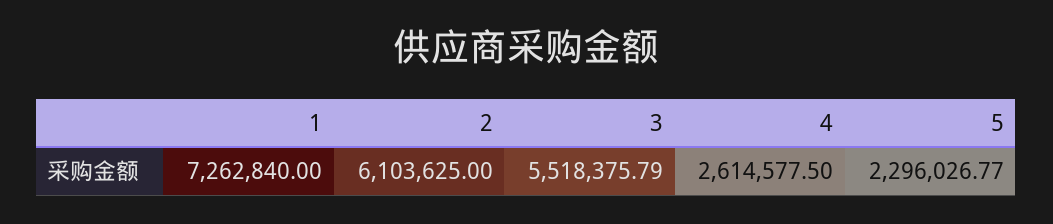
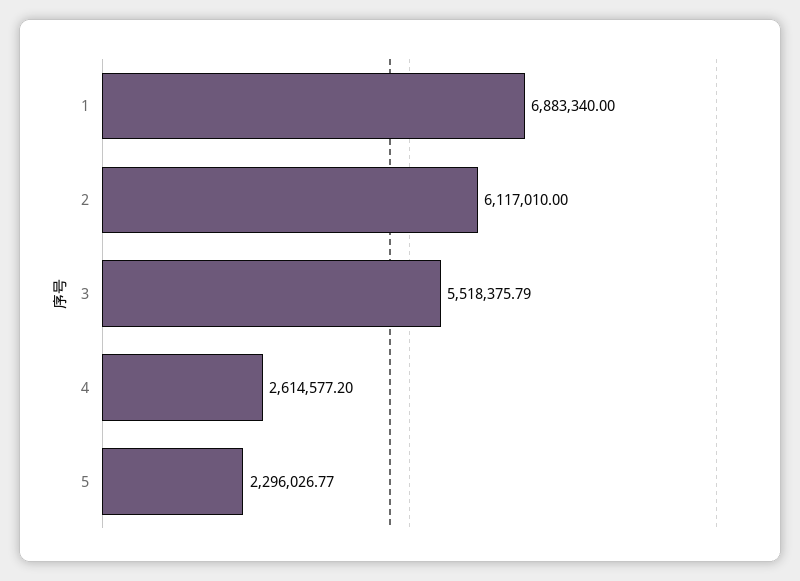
1: 7262840 -> 6883340
2: 6103625 -> 6117010
4: 2614577.5 -> 2614577.2

